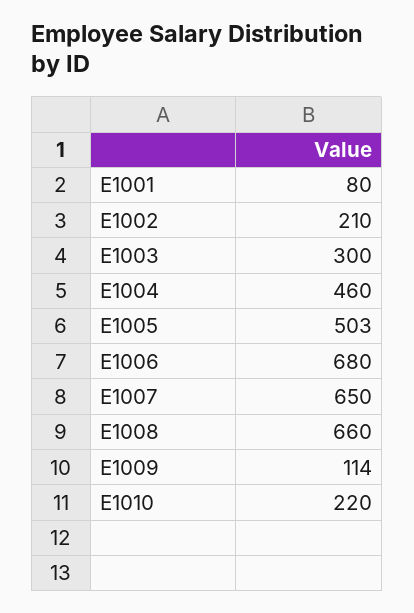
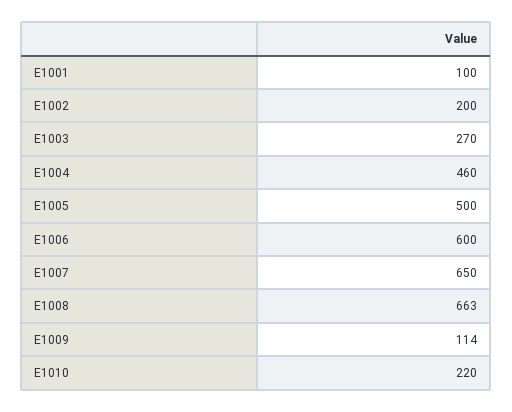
E1001: 80 -> 100
E1002: 210 -> 200
E1003: 300 -> 270
E1005: 503 -> 500
E1006: 680 -> 600
E1008: 660 -> 663

